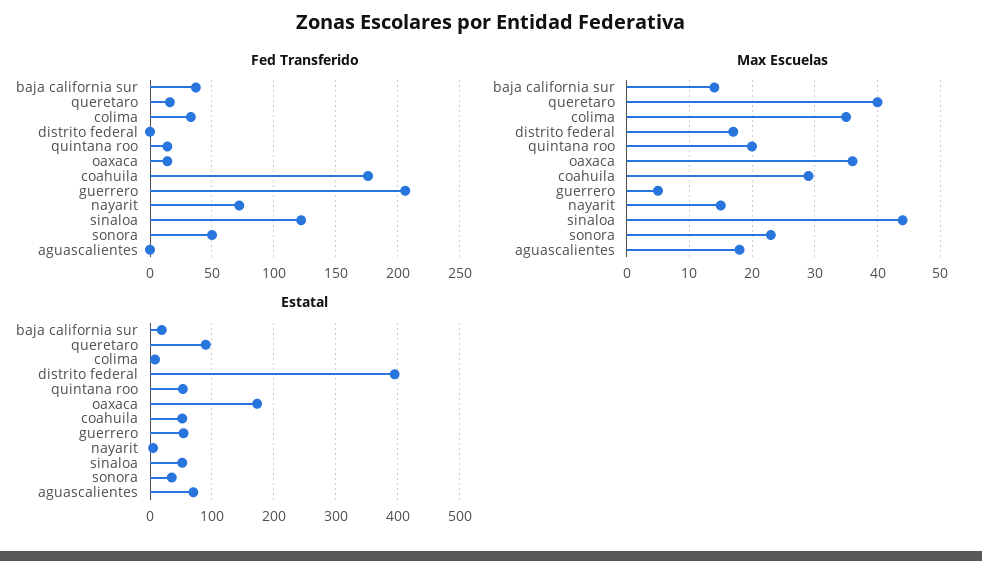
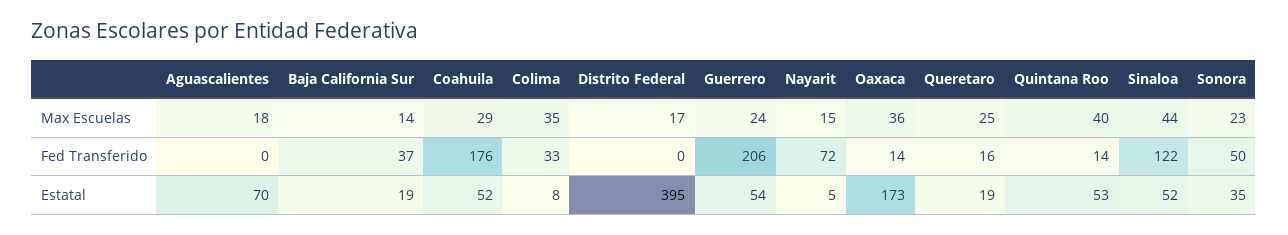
Max Escuelas, queretaro: 40 -> 25
Max Escuelas, quintana roo: 20 -> 40
Max Escuelas, guerrero: 5 -> 24
Estatal, queretaro: 90 -> 19

